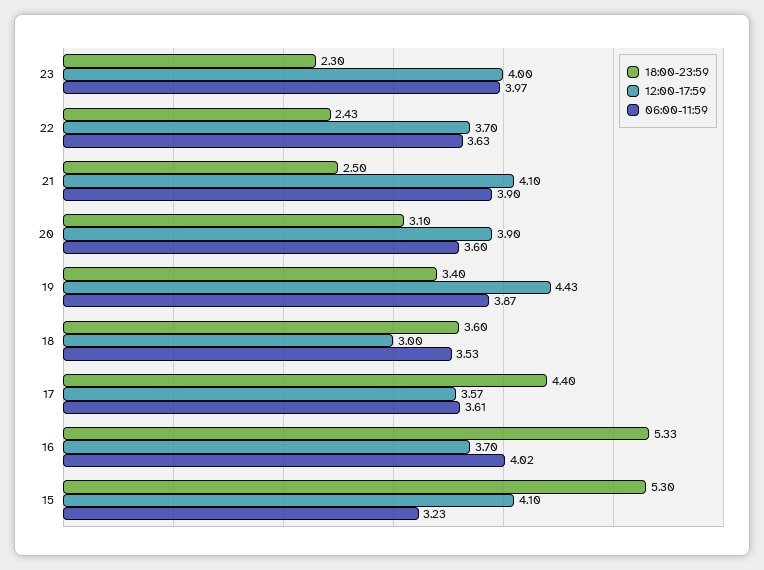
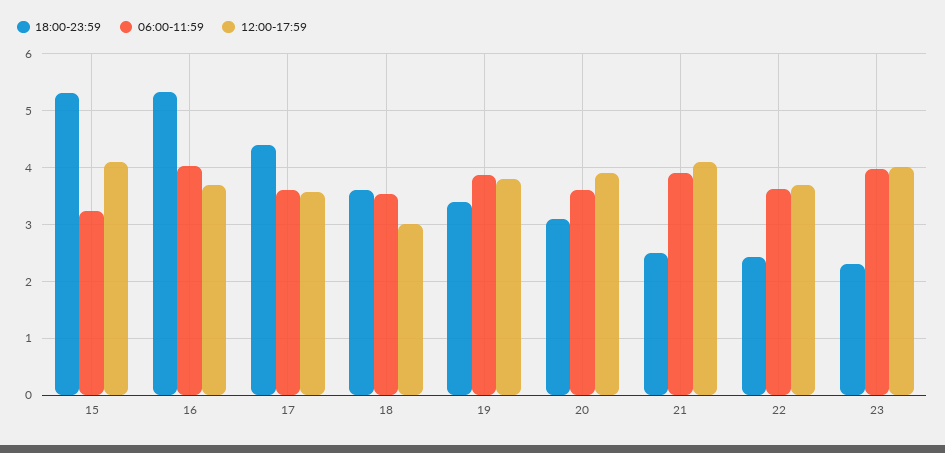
12:00-17:59, 19: 4.43 -> 3.8

